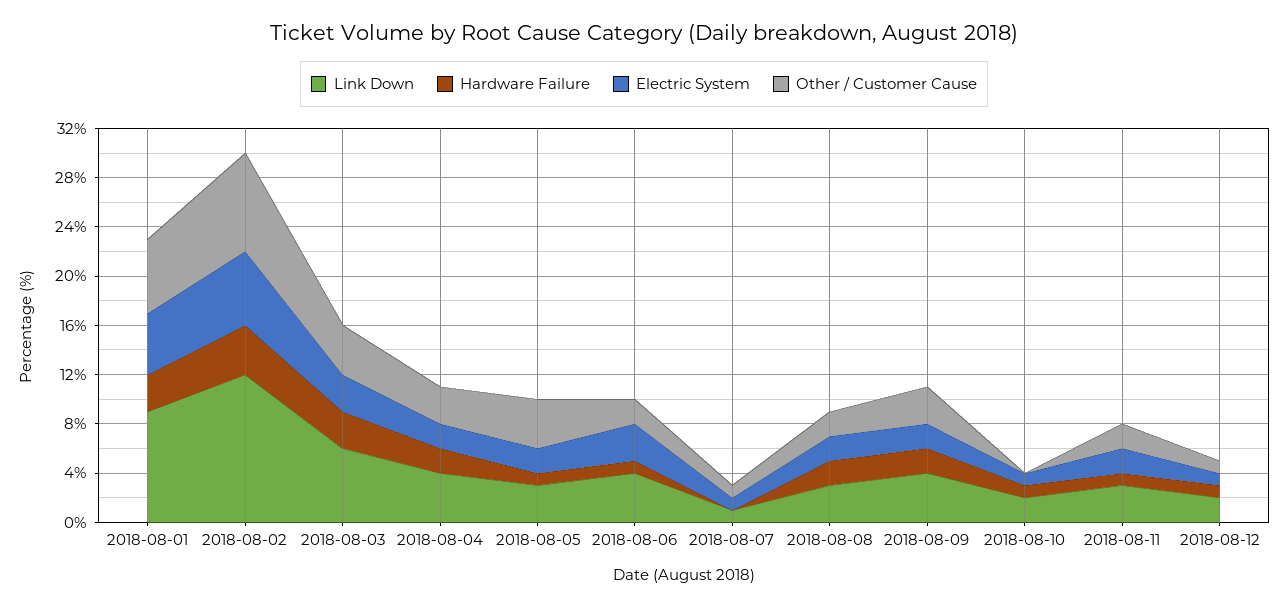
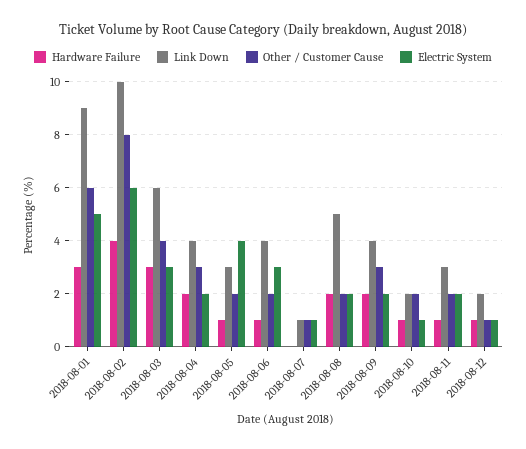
Link Down, 2018-08-02: 12 -> 10
Electric System, 2018-08-05: 2 -> 4
Other / Customer Cause, 2018-08-05: 4 -> 2
Link Down, 2018-08-08: 3 -> 5
Other / Customer Cause, 2018-08-10: 0 -> 2

